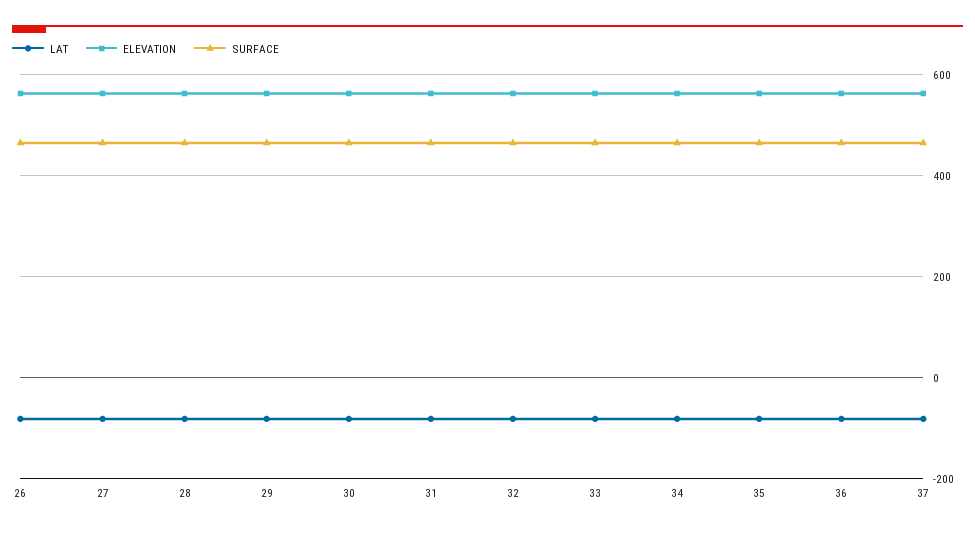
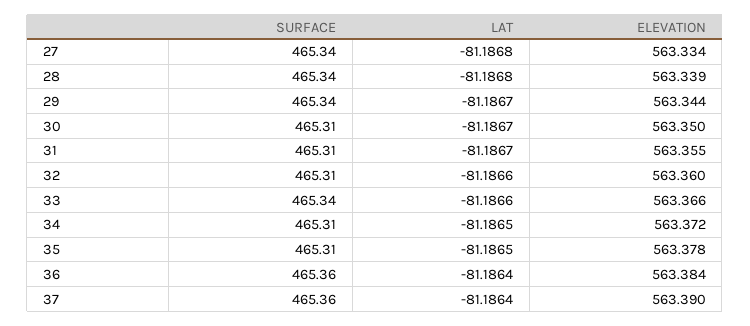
LAT, 26: -80 -> none
ELEVATION, 26: 560 -> none
SURFACE, 26: 460 -> none

